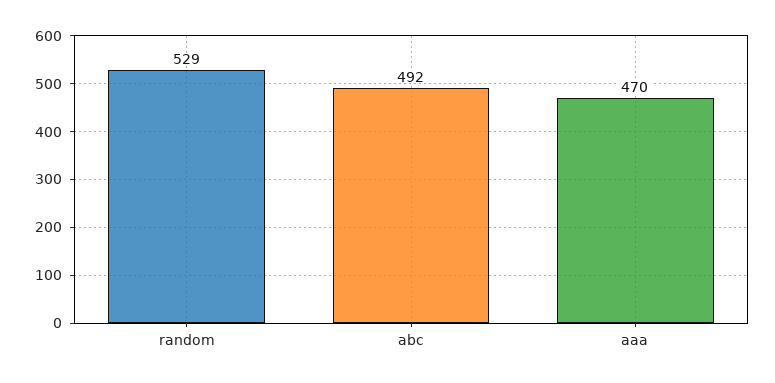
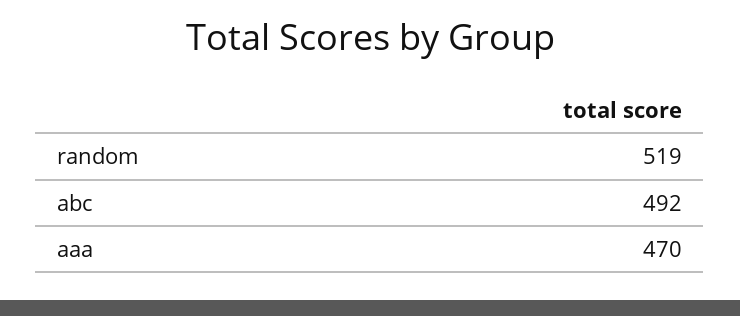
random: 529 -> 519

